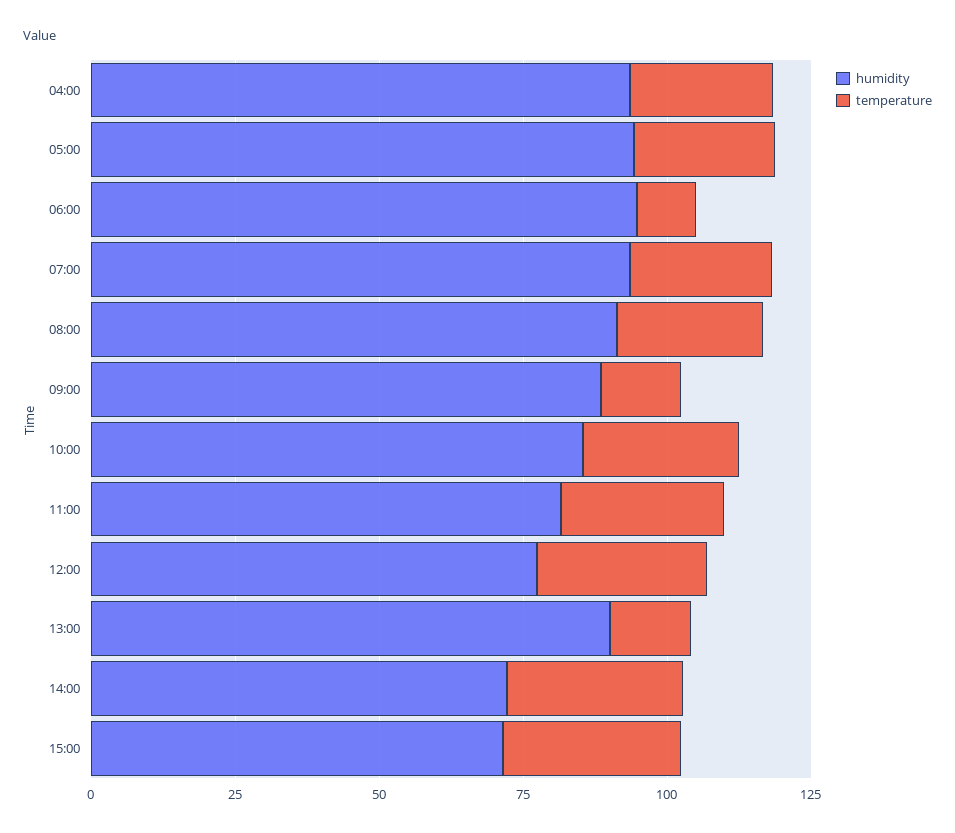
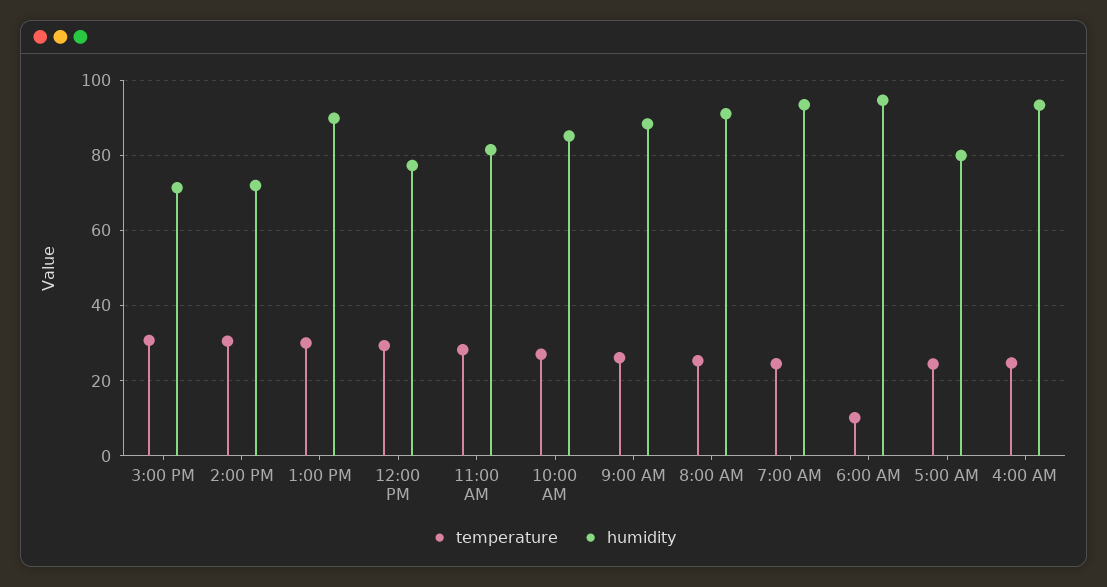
humidity, 05:00: 95 -> 80
temperature, 09:00: 15 -> 26
temperature, 13:00: 15 -> 30

